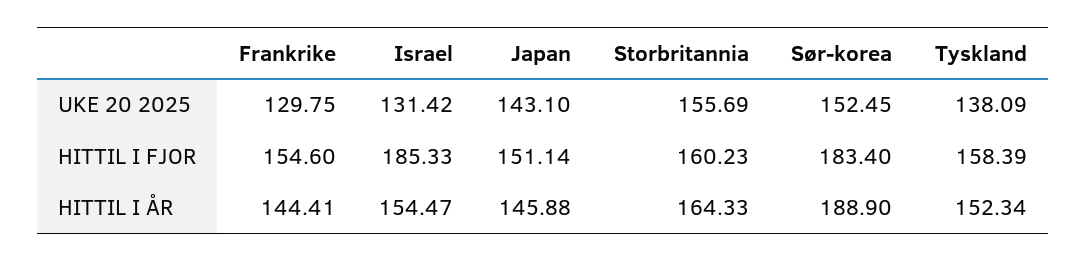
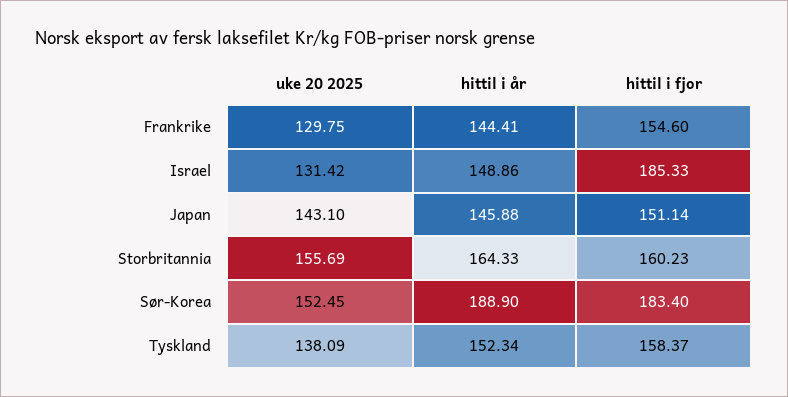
Tyskland, HITTIL I FJOR: 158.39 -> 158.37
Israel, HITTIL I ÅR: 154.47 -> 148.86

